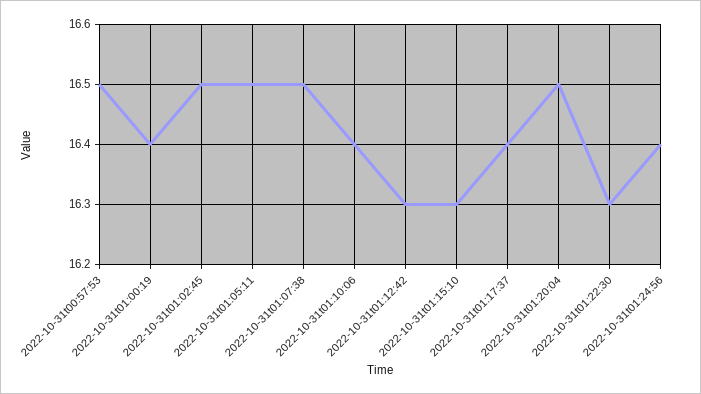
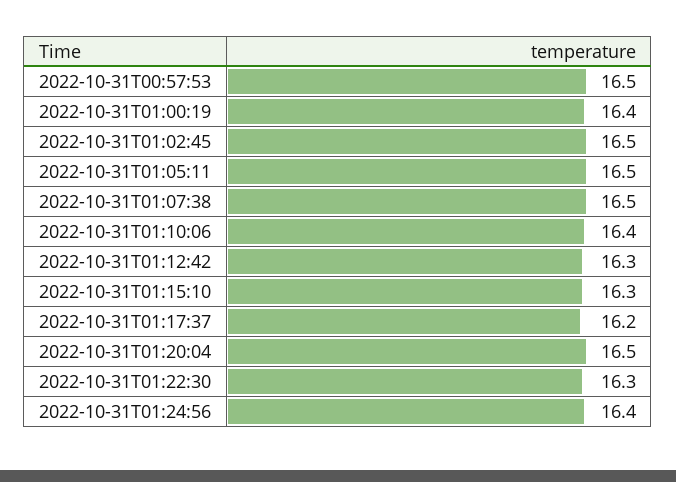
2022-10-31t01:17:37: 16.4 -> 16.2

